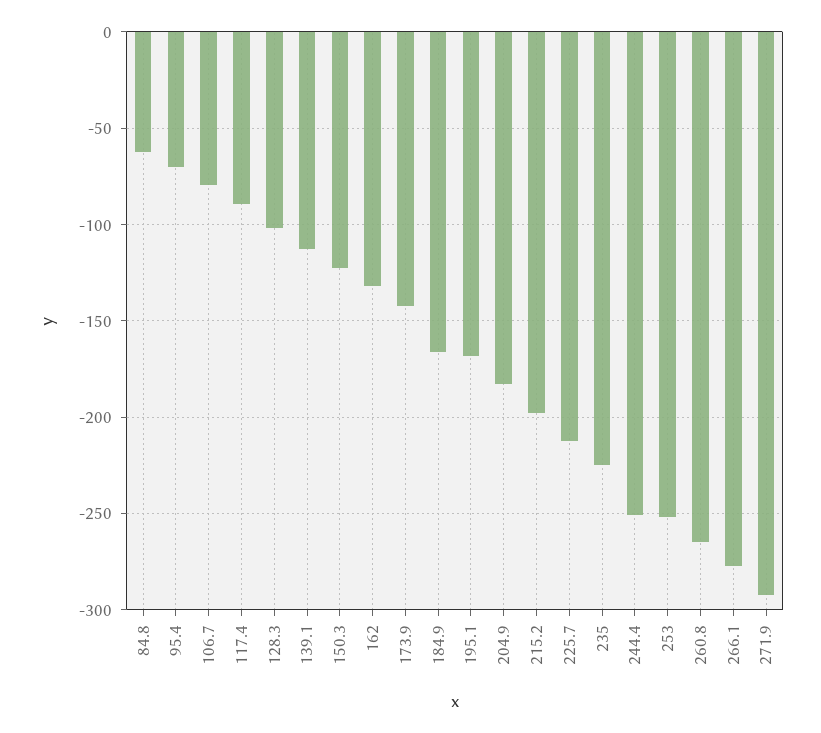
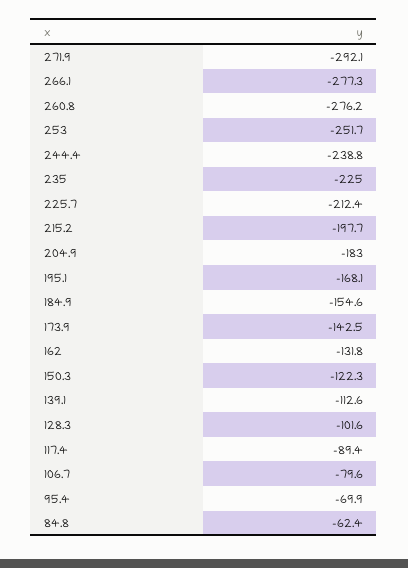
184.9: -165 -> -154.6
244.4: -250 -> -238.8
260.8: -265 -> -276.2

